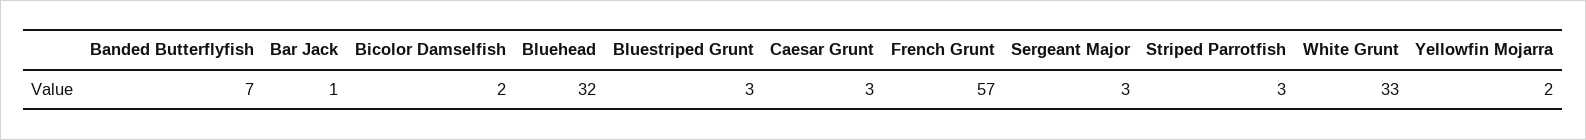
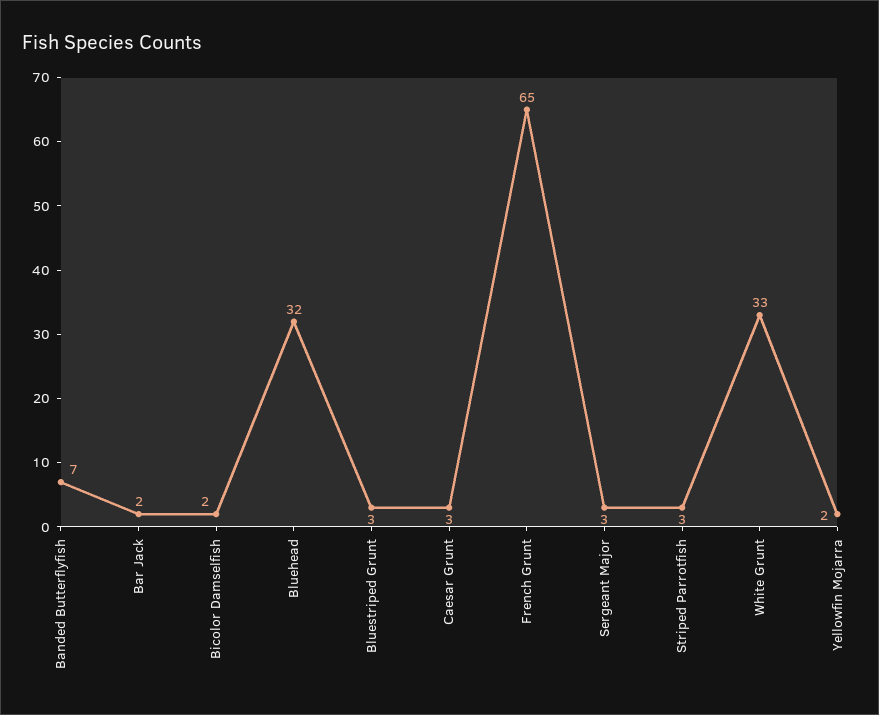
Bar Jack: 1 -> 2
French Grunt: 57 -> 65

